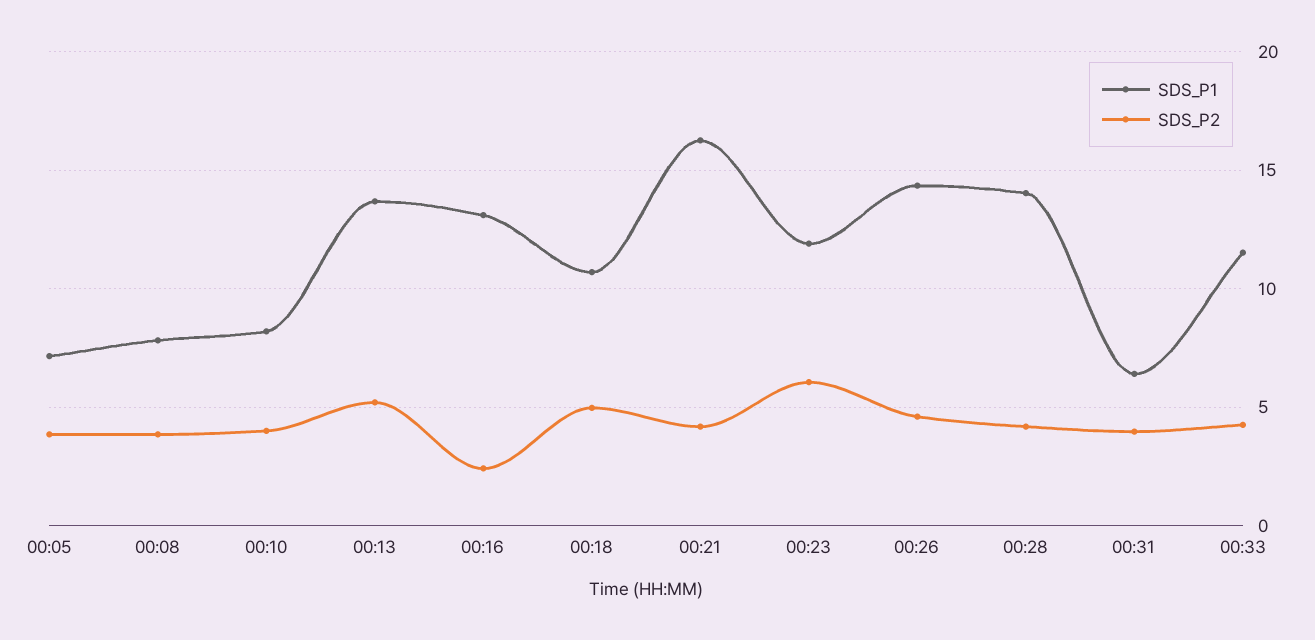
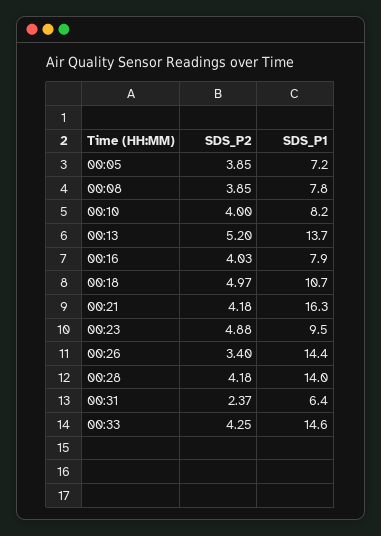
SDS_P1, 00:16: 13 -> 7.9
SDS_P2, 00:16: 2.5 -> 4.03
SDS_P1, 00:23: 12 -> 9.5
SDS_P2, 00:23: 6 -> 4.88
SDS_P2, 00:26: 4.5 -> 3.4
SDS_P2, 00:31: 4 -> 2.37
SDS_P1, 00:33: 11.5 -> 14.6

